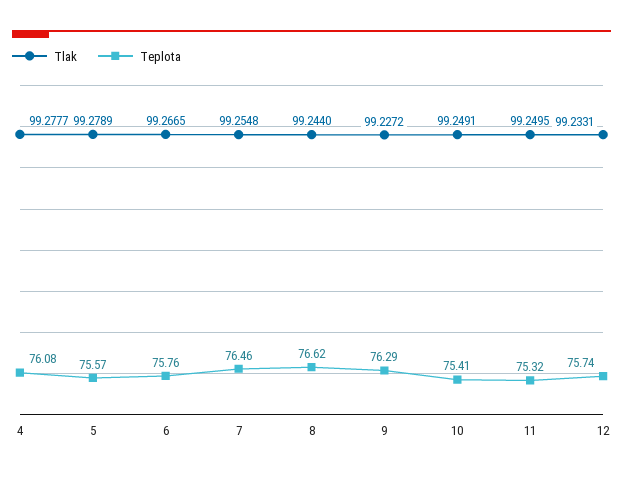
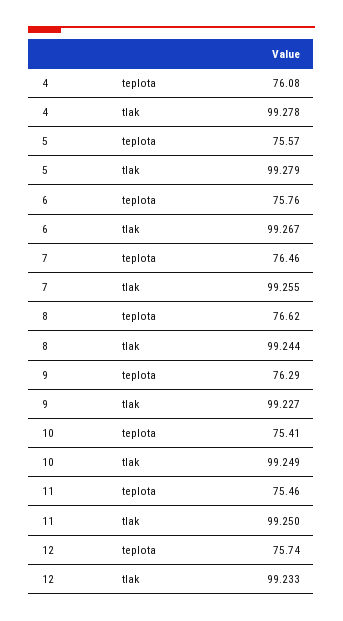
Teplota, 11: 75.32 -> 75.46

